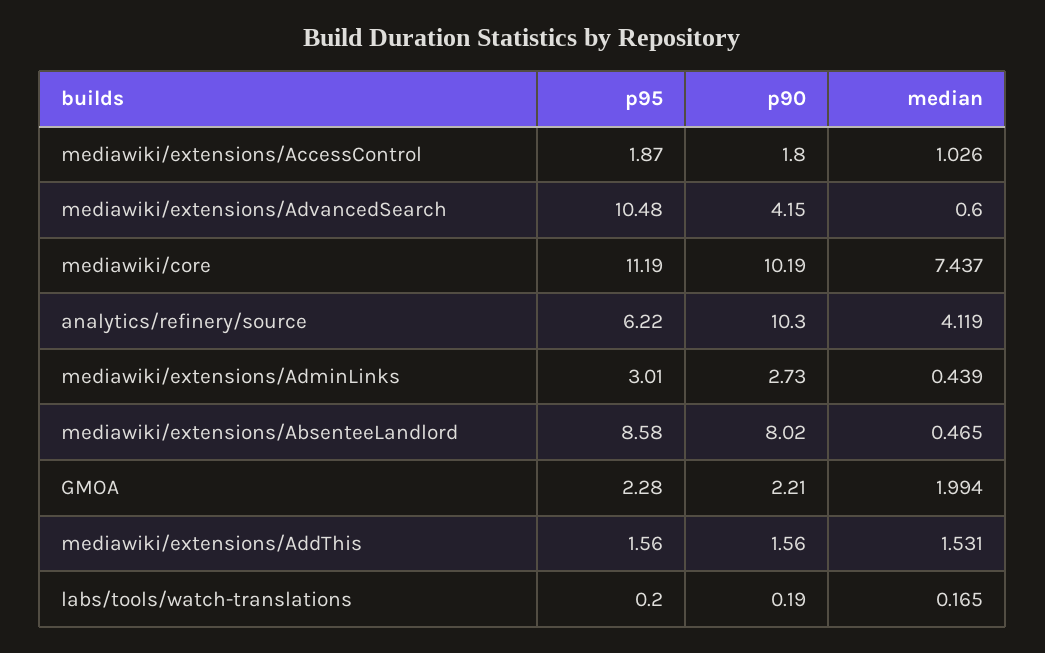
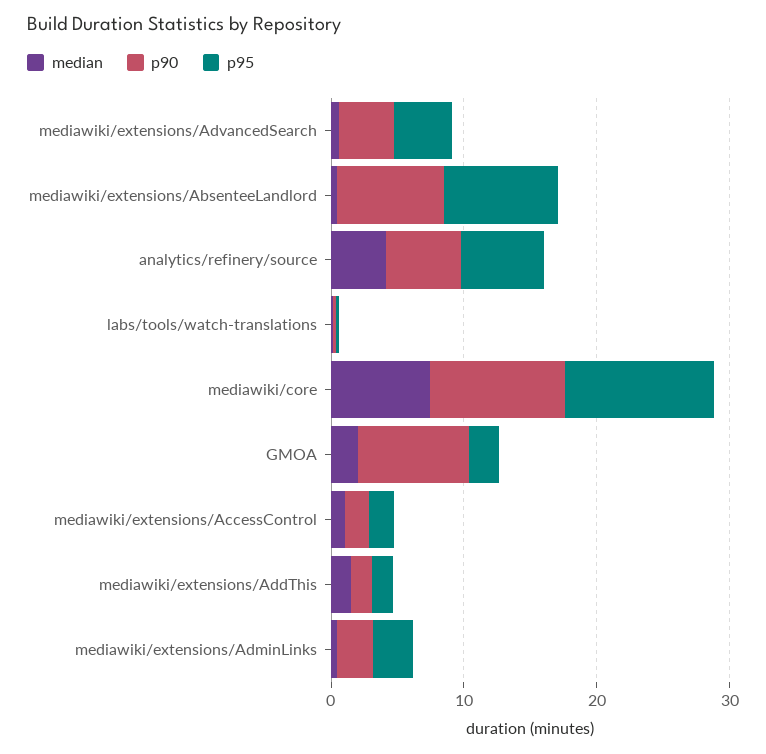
p95, mediawiki/extensions/AdvancedSearch: 10.48 -> 4
p90, analytics/refinery/source: 10.3 -> 6
p90, GMOA: 2.21 -> 8

